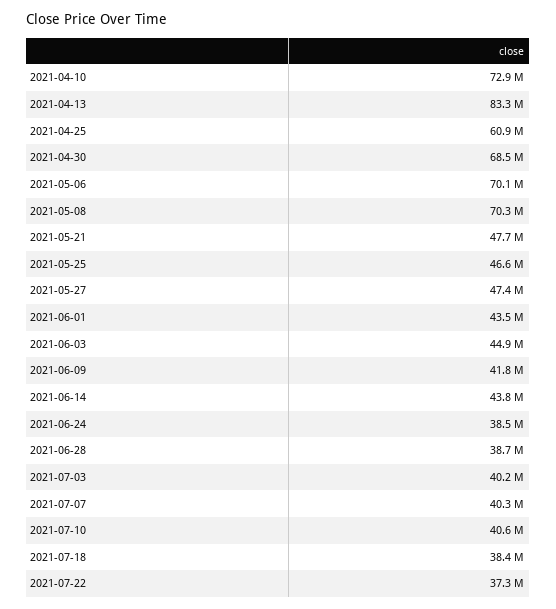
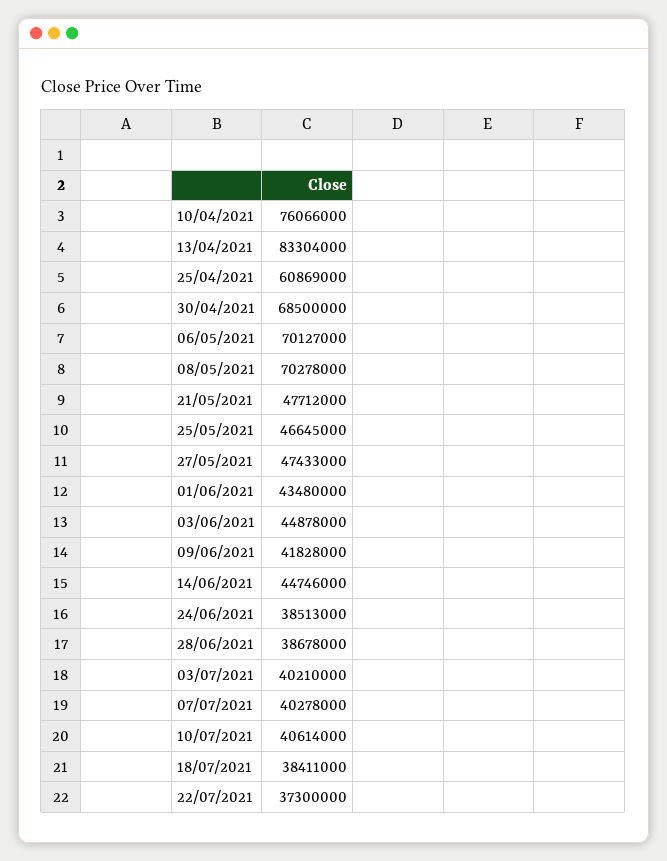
2021-04-10: 72900000 -> 76066000
2021-06-14: 43800000 -> 44746000

